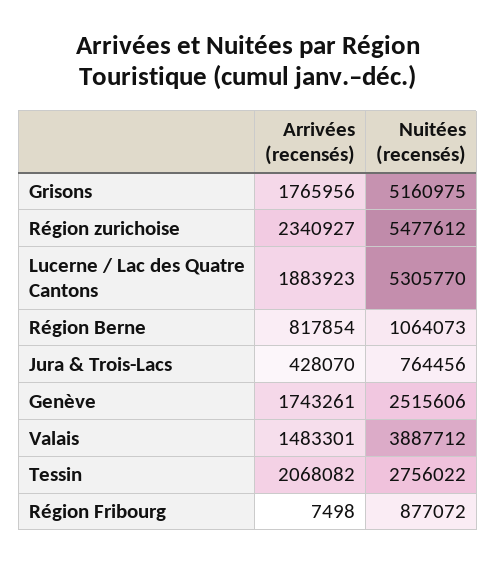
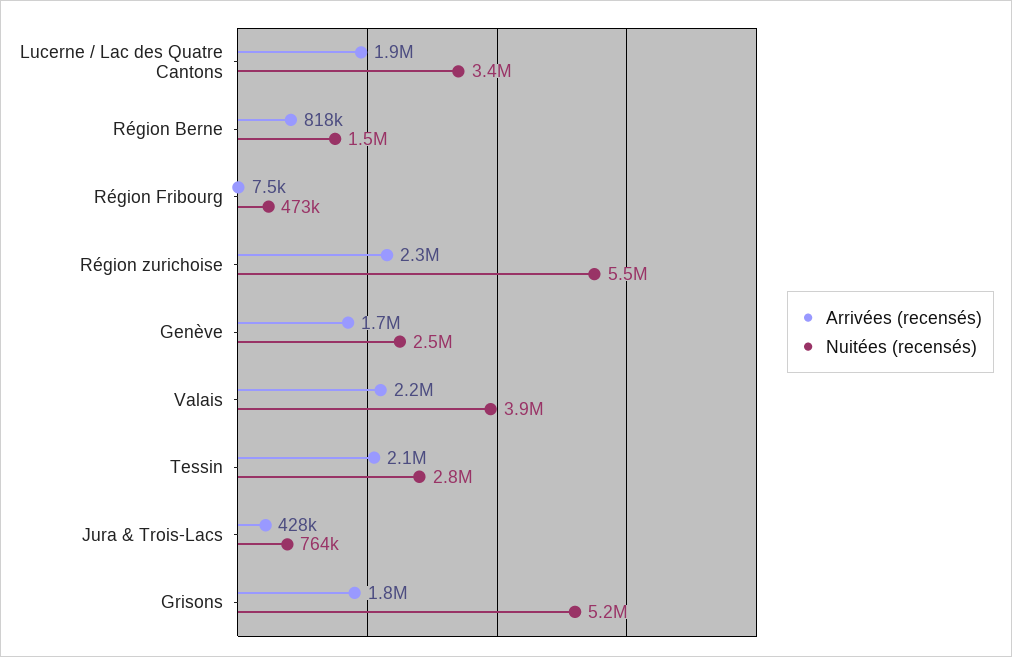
Nuitées (recensés), Lucerne / Lac des Quatre Cantons: 5305770 -> 3400000
Nuitées (recensés), Région Berne: 1064073 -> 1500000
Arrivées (recensés), Valais: 1483301 -> 2200000
Nuitées (recensés), Région Fribourg: 877072 -> 473000

